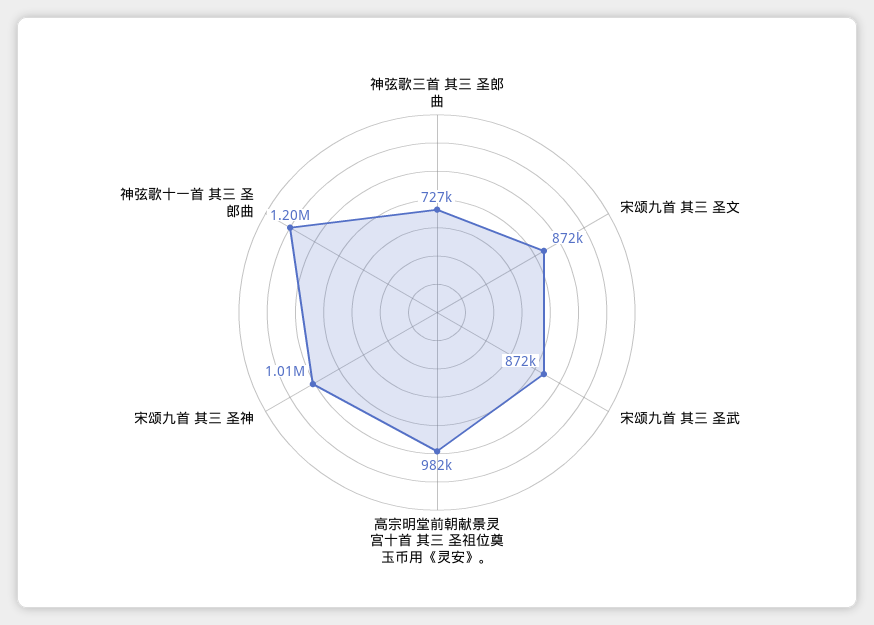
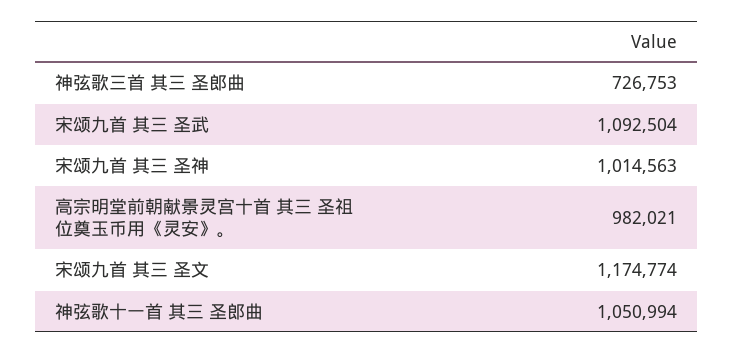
宋颂九首 其三 圣文: 872000 -> 1174774
宋颂九首 其三 圣武: 872000 -> 1092504
神弦歌十一首 其三 圣郎曲: 1200000 -> 1050994

